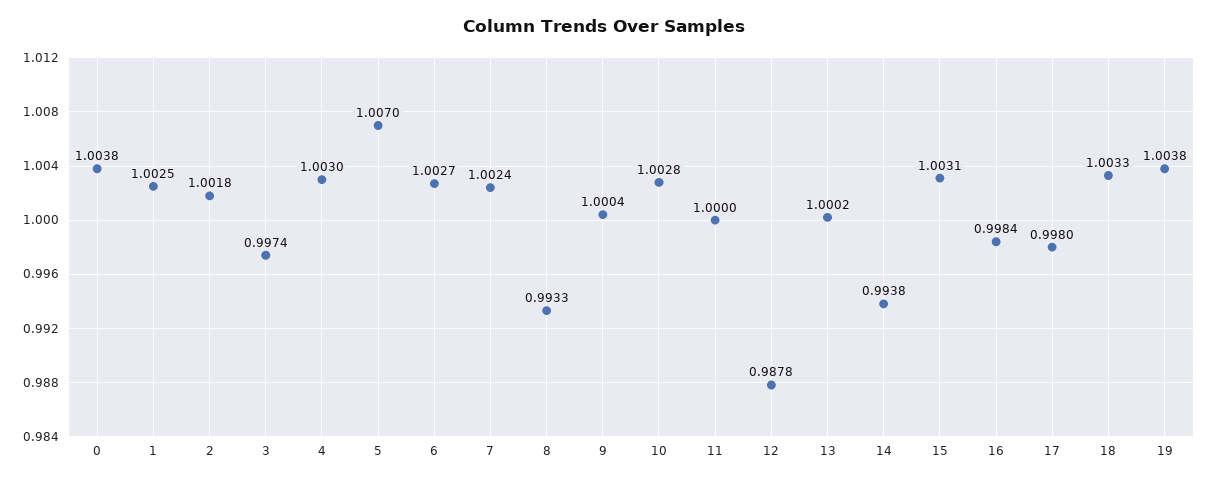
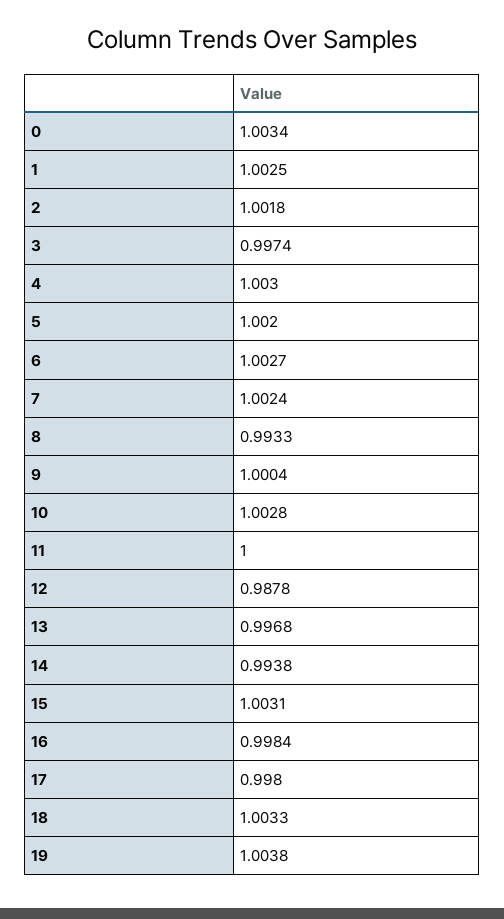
0: 1.0038 -> 1.0034
5: 1.007 -> 1.002
13: 1.0002 -> 0.9968

